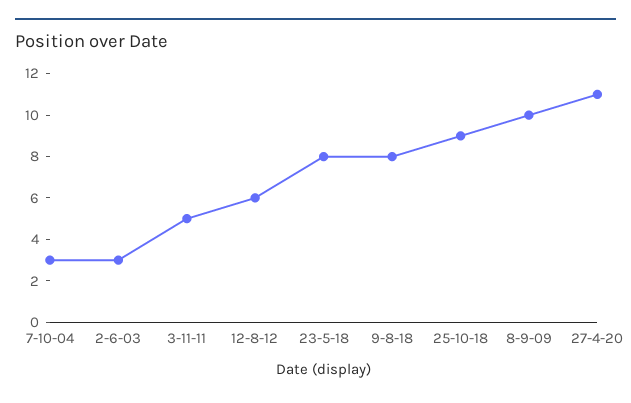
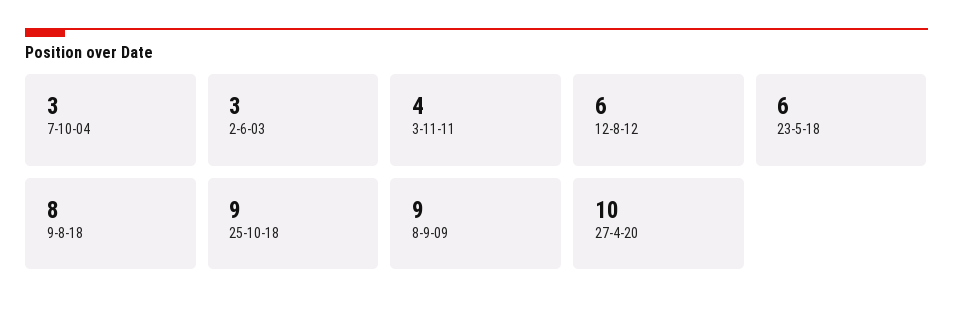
3-11-11: 5 -> 4
23-5-18: 8 -> 6
8-9-09: 10 -> 9
27-4-20: 11 -> 10

